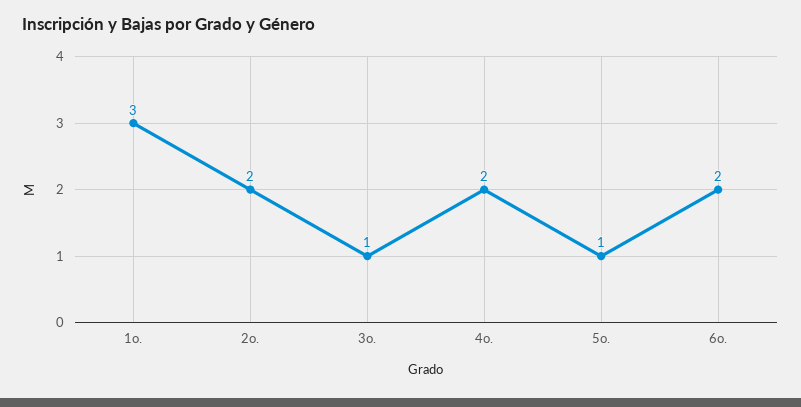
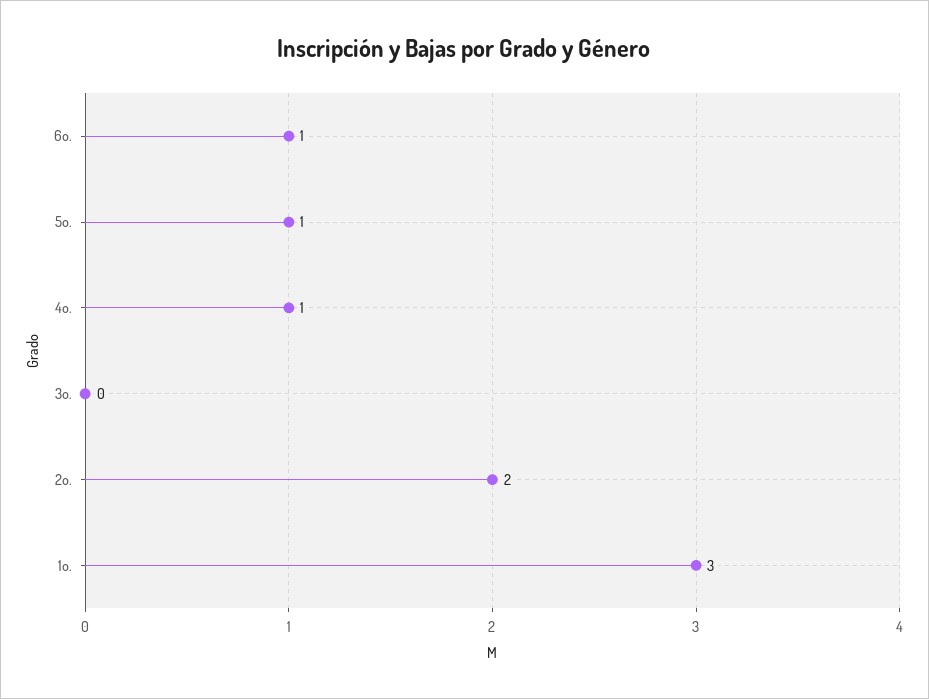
3o.: 1 -> 0
4o.: 2 -> 1
6o.: 2 -> 1

